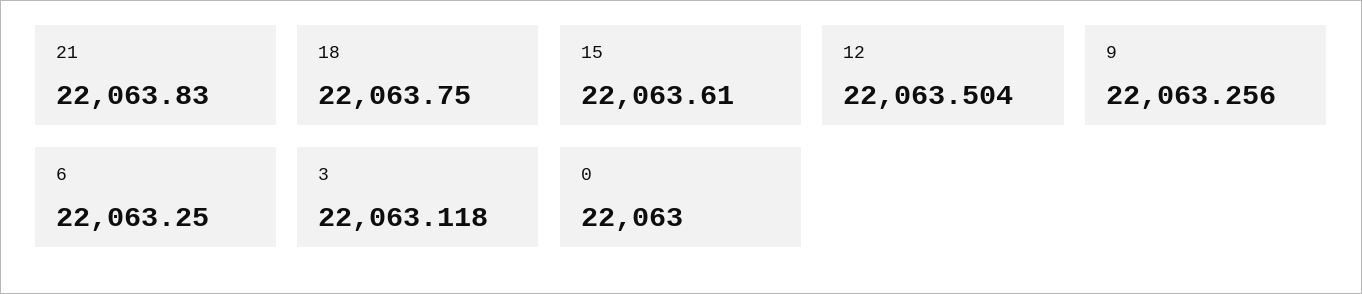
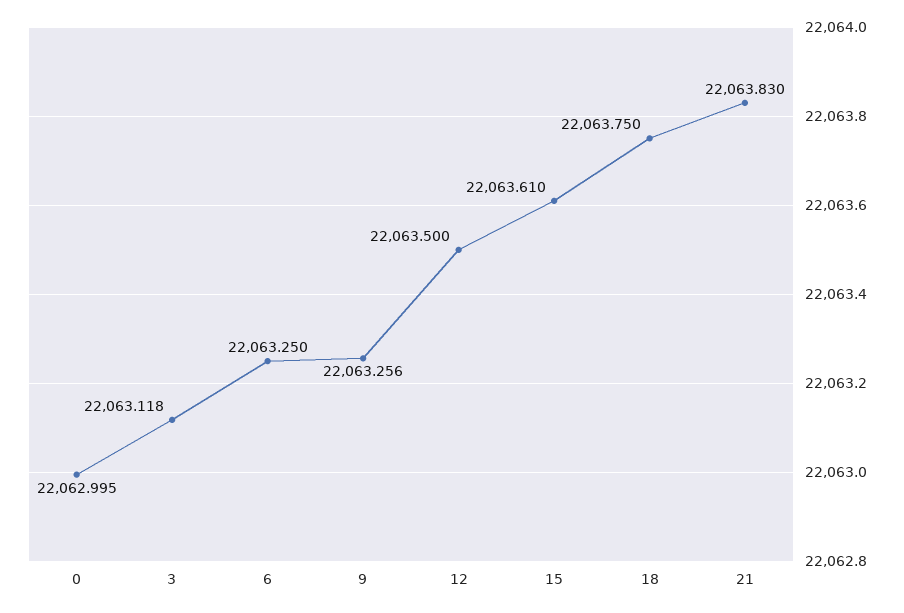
12: 22063.504 -> 22063.5
0: 22063 -> 22062.995

